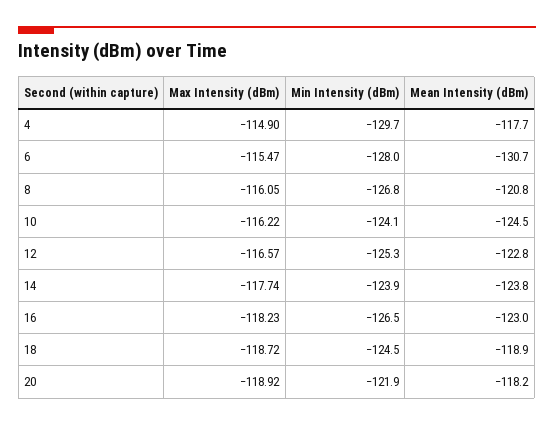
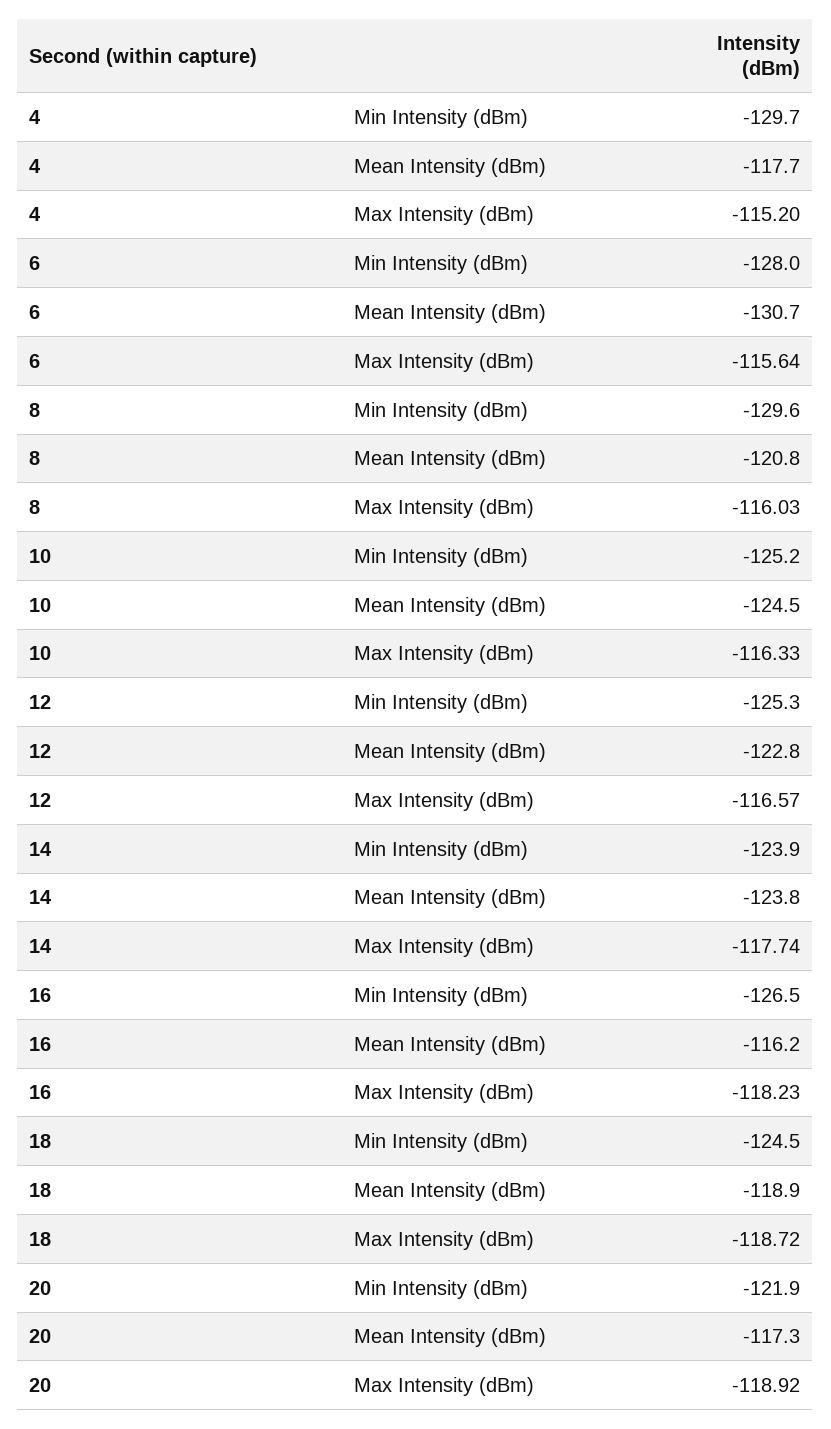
Max Intensity (dBm), 4: -114.9 -> -115.2
Max Intensity (dBm), 6: -115.47 -> -115.64
Max Intensity (dBm), 8: -116.05 -> -116.03
Min Intensity (dBm), 8: -126.8 -> -129.6
Max Intensity (dBm), 10: -116.22 -> -116.33
Min Intensity (dBm), 10: -124.1 -> -125.2
Mean Intensity (dBm), 16: -123 -> -116.2
Mean Intensity (dBm), 20: -118.2 -> -117.3

